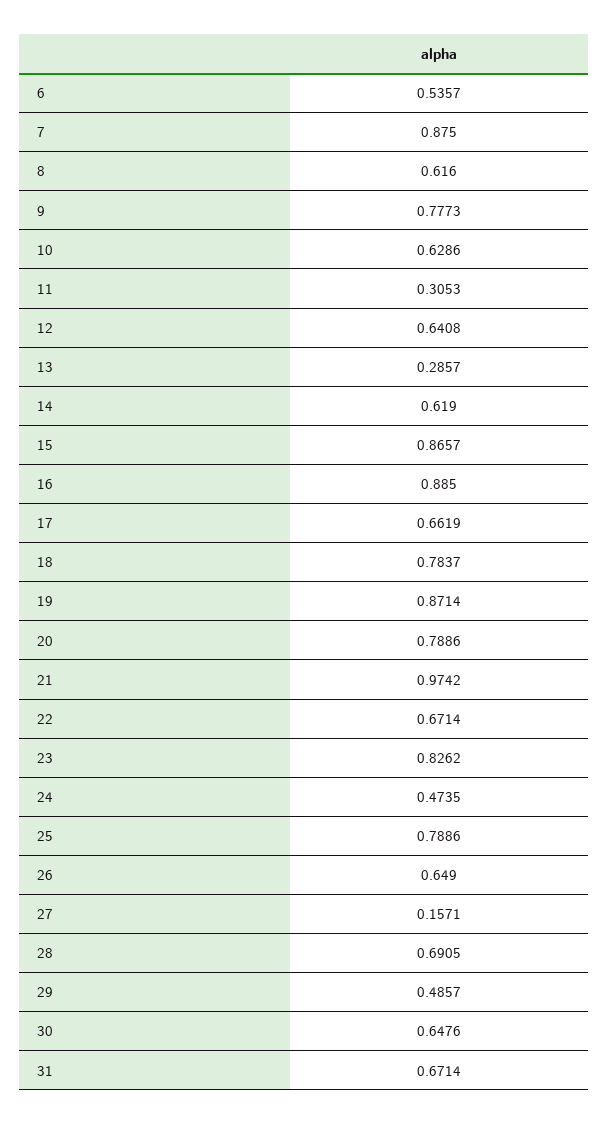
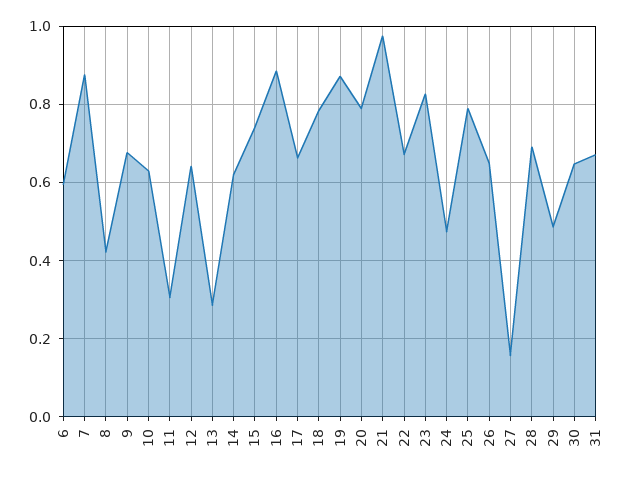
6: 0.5357 -> 0.6
8: 0.616 -> 0.42
9: 0.7773 -> 0.68
15: 0.8657 -> 0.74

